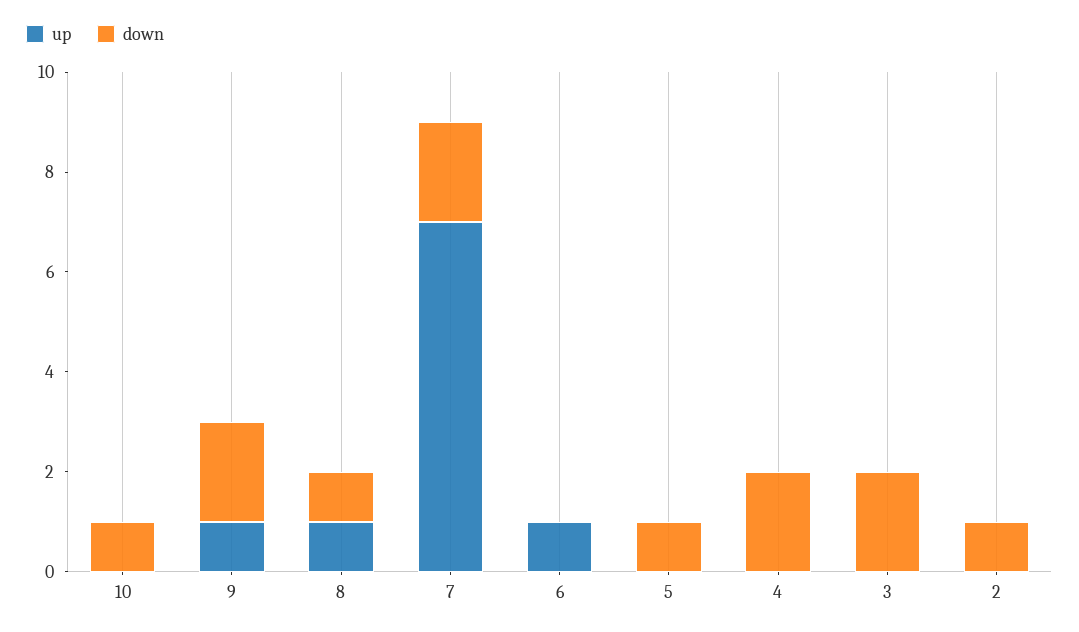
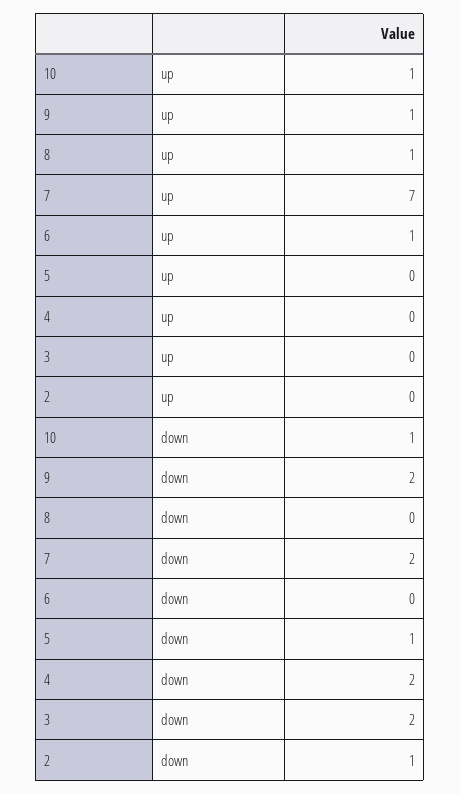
up, 10: 0 -> 1
down, 8: 1 -> 0

